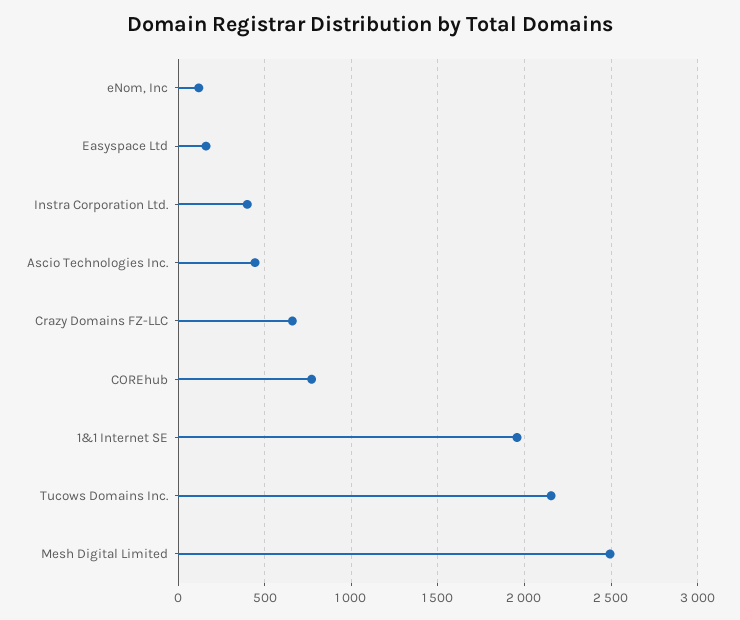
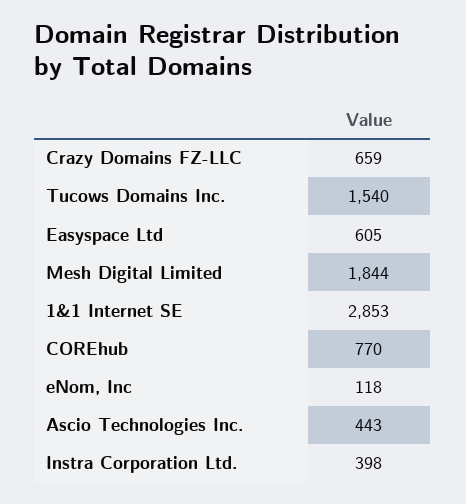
Easyspace Ltd: 150 -> 605
1&1 Internet SE: 1950 -> 2853
Tucows Domains Inc.: 2150 -> 1540
Mesh Digital Limited: 2500 -> 1844

